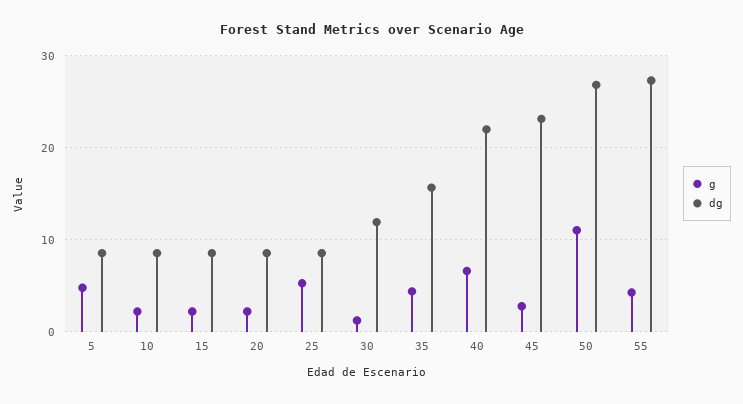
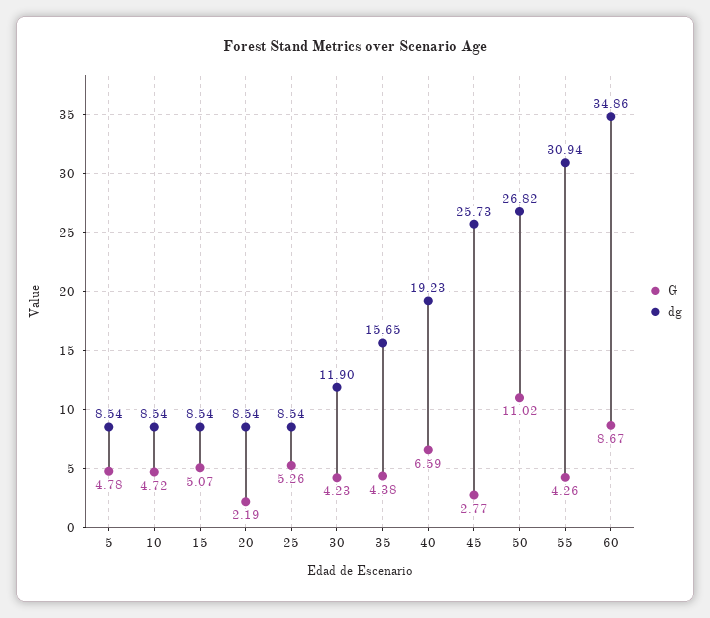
g, 10: 2 -> 4.72
g, 15: 2 -> 5.07
g, 30: 1 -> 4.23
dg, 40: 22 -> 19.23
dg, 45: 23 -> 25.73
dg, 55: 27 -> 30.94
g, 60: none -> 8.67
dg, 60: none -> 34.86

